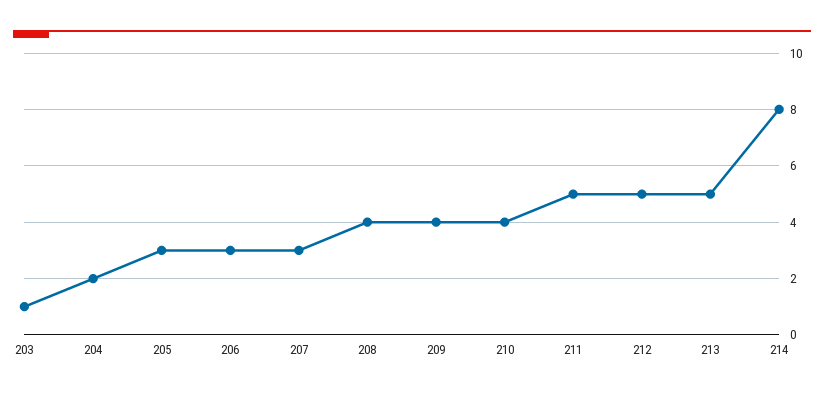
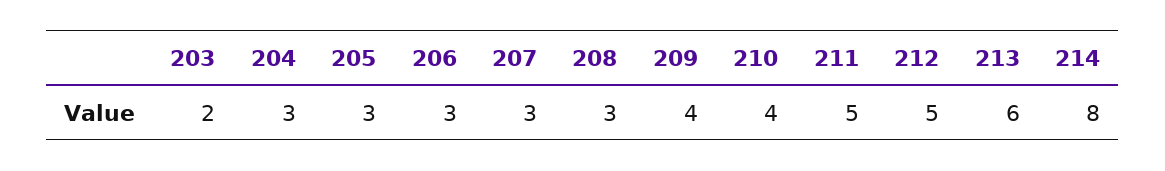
203: 1 -> 2
204: 2 -> 3
208: 4 -> 3
213: 5 -> 6

